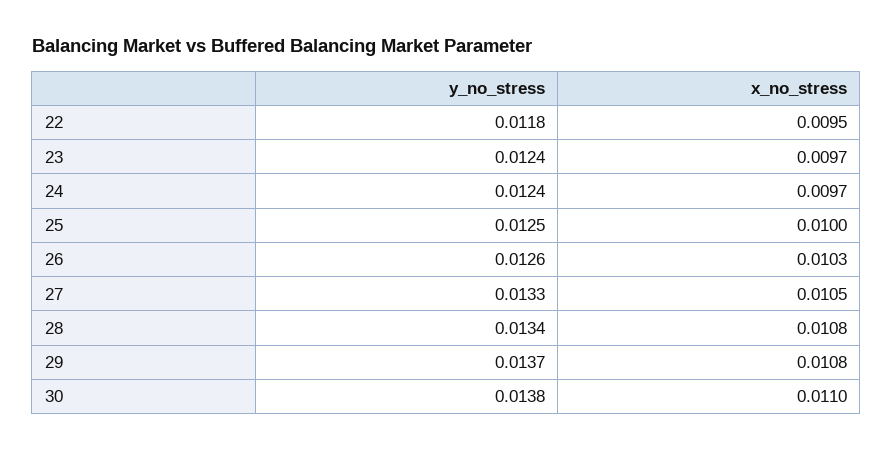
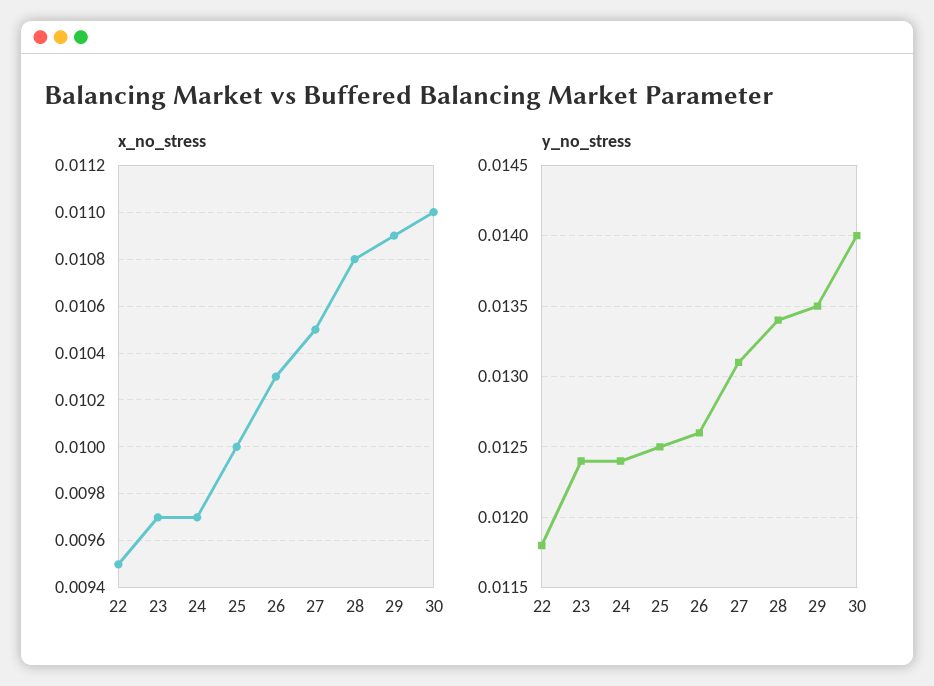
y_no_stress, 27: 0.0133 -> 0.0131
y_no_stress, 29: 0.0137 -> 0.0135
x_no_stress, 29: 0.0108 -> 0.0109
y_no_stress, 30: 0.0138 -> 0.014

